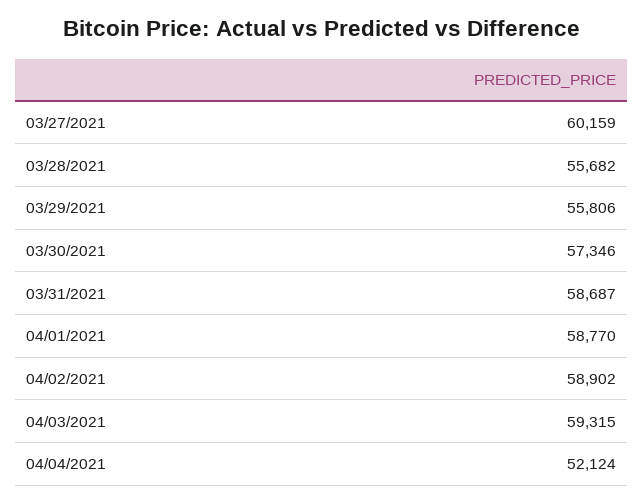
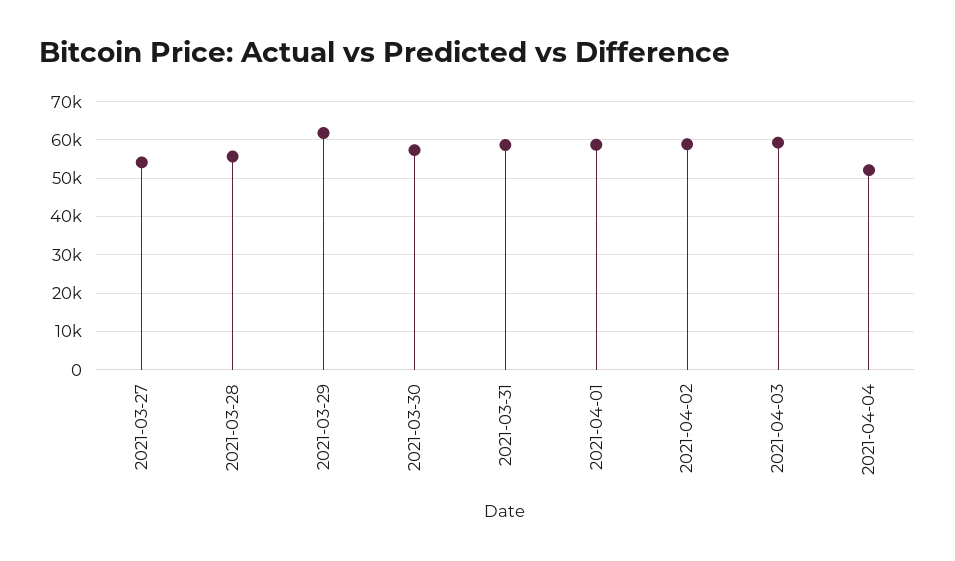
03/27/2021: 60159 -> 54000
03/29/2021: 55806 -> 62000

